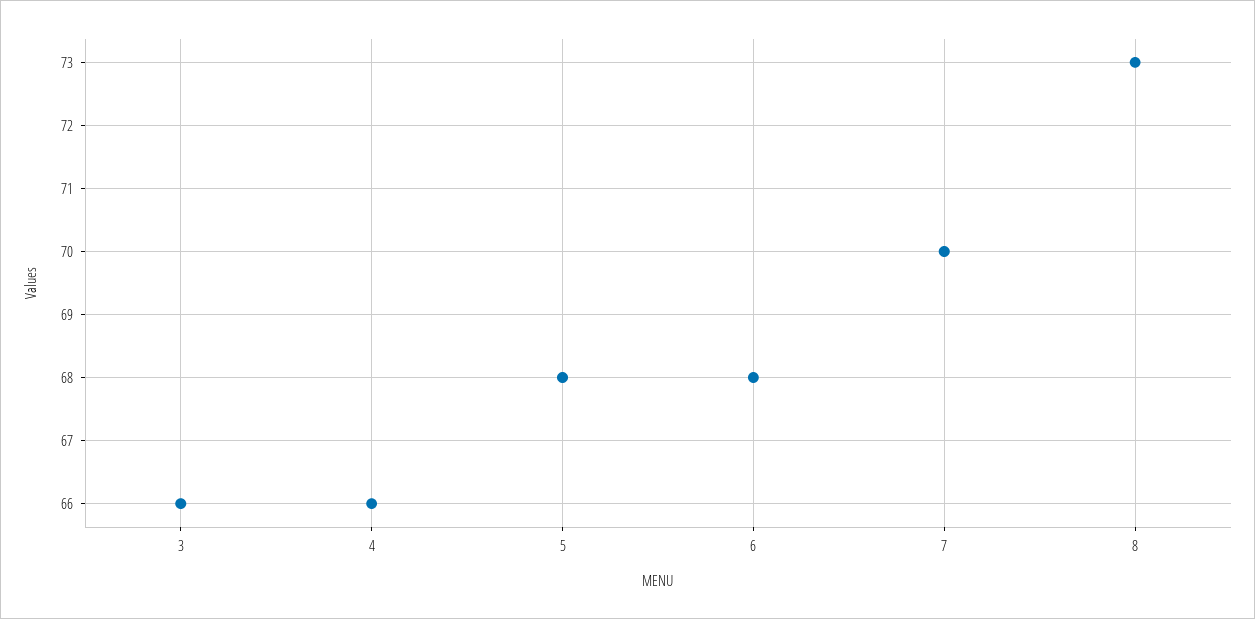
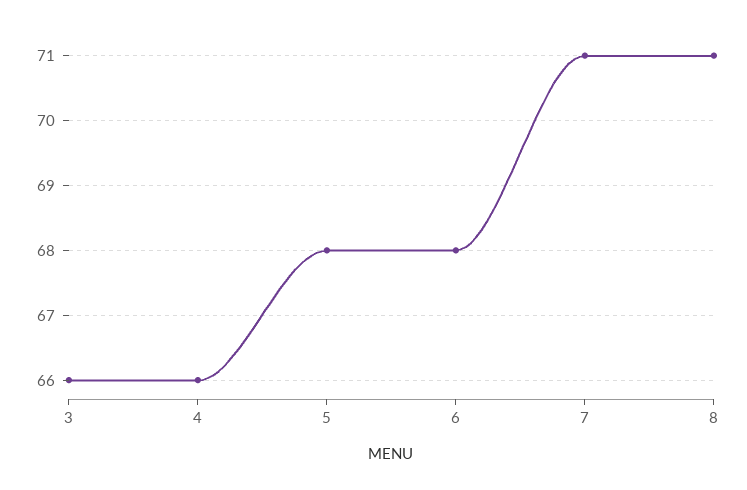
7: 70 -> 71
8: 73 -> 71

